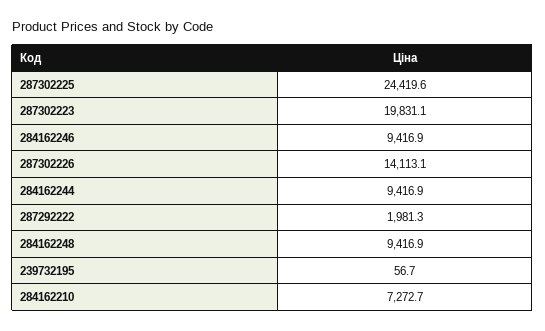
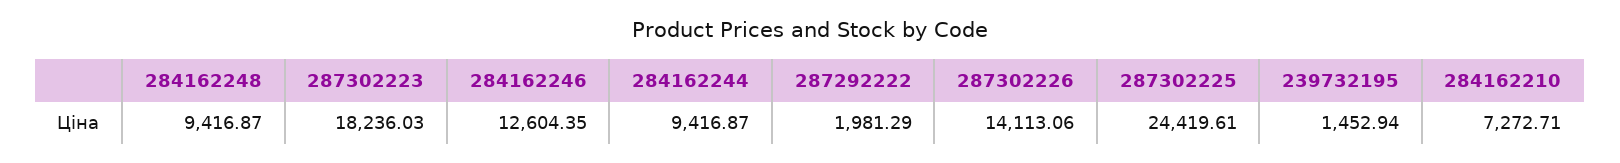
287302223: 19831.1 -> 18236.03
284162246: 9416.9 -> 12604.35
239732195: 56.7 -> 1452.94

